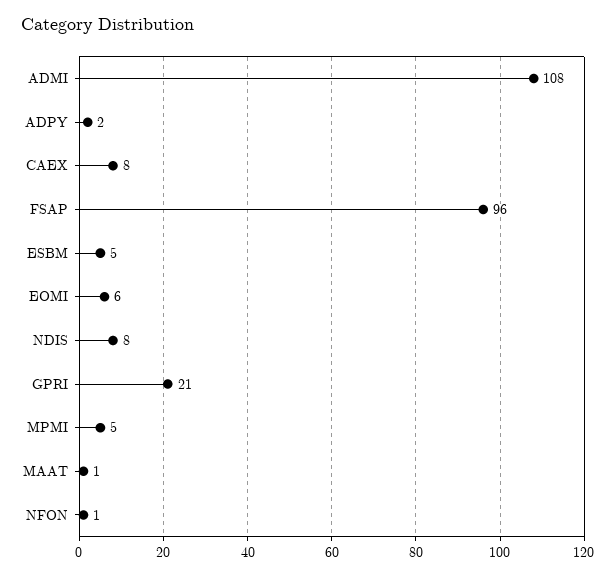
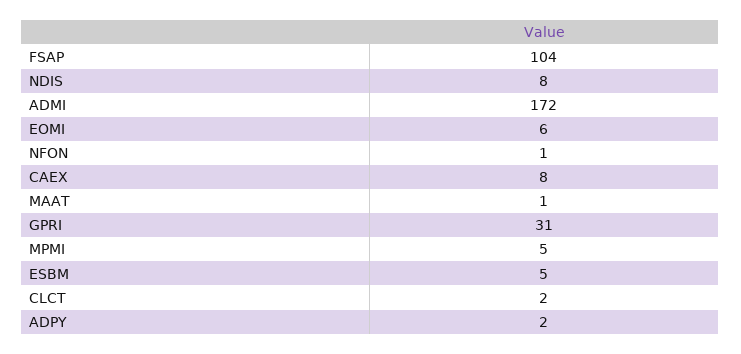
ADMI: 108 -> 172
FSAP: 96 -> 104
GPRI: 21 -> 31
CLCT: none -> 2

